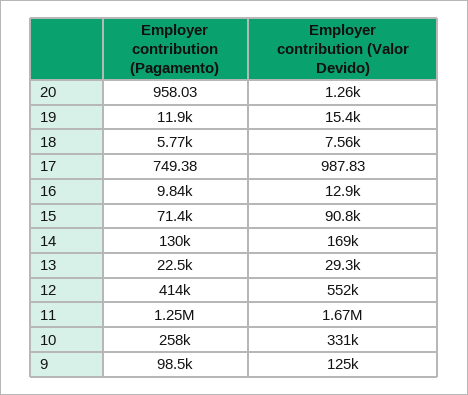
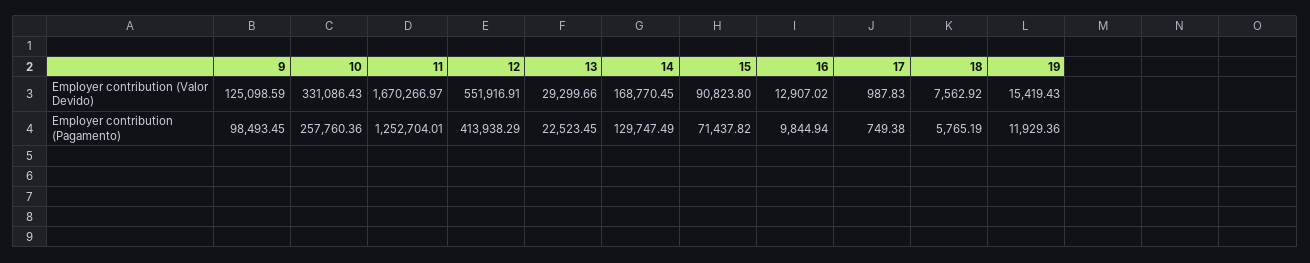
Employer contribution (Pagamento), 20: 958.03 -> none
Employer contribution (Valor Devido), 20: 1260 -> none

